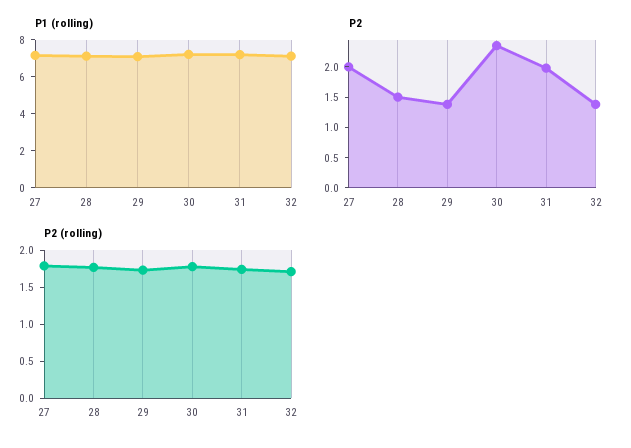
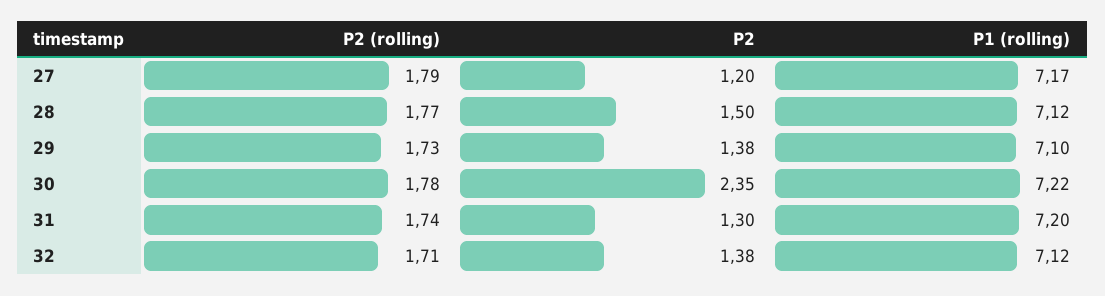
P2, 27: 2 -> 1.2
P2, 31: 2 -> 1.3

